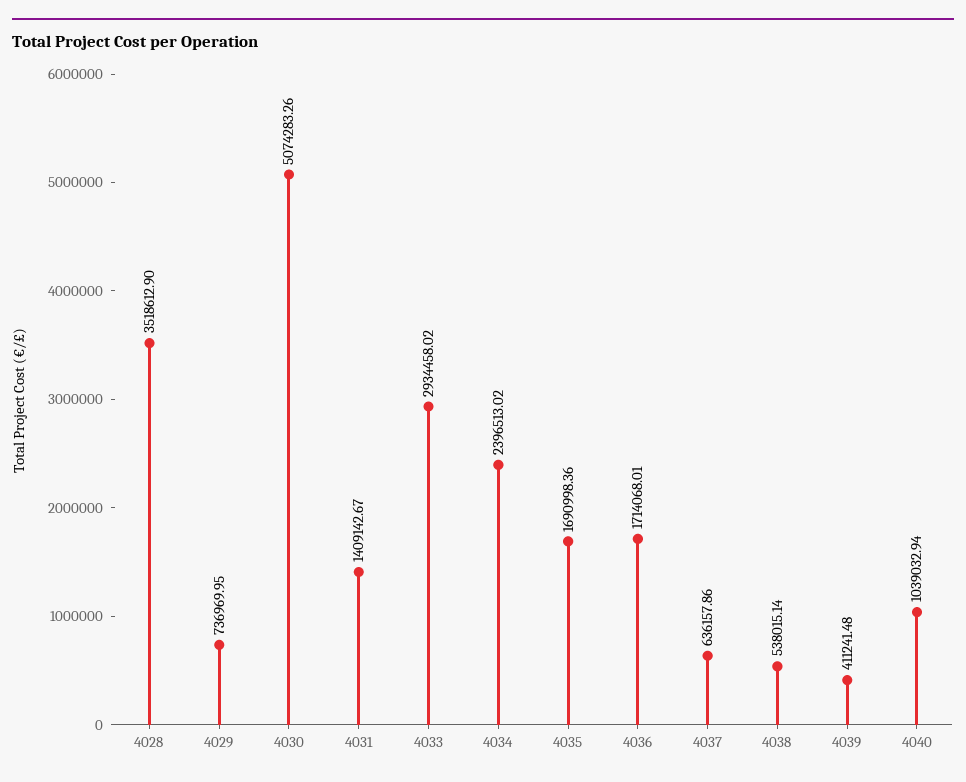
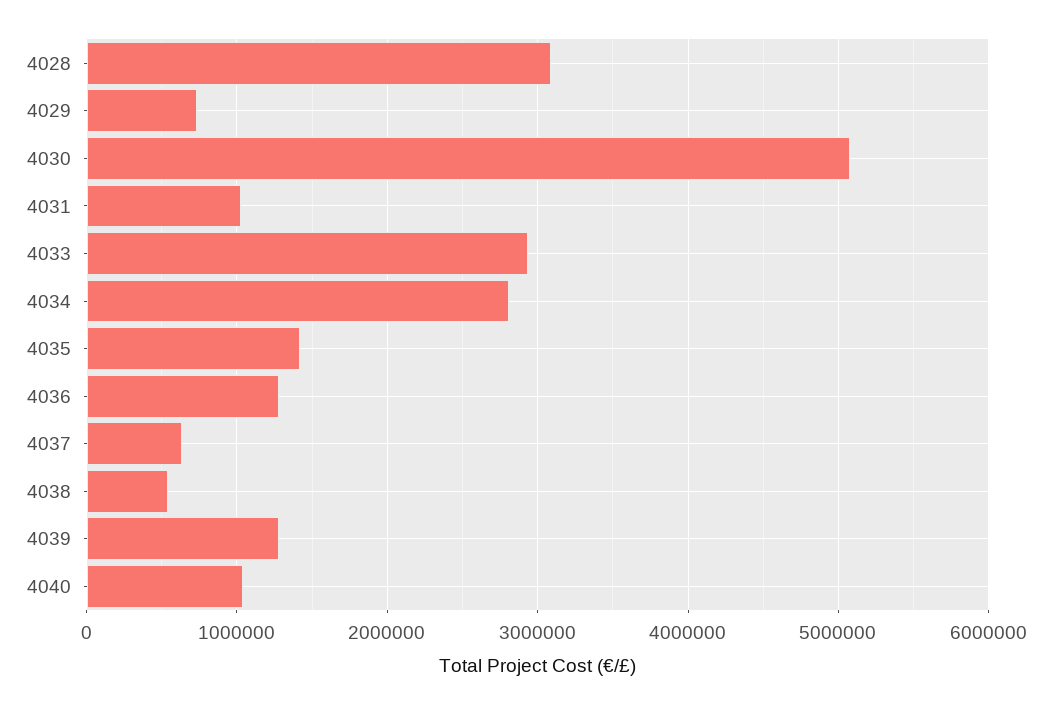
4028: 3518612.9 -> 3100000
4031: 1409142.67 -> 1000000
4034: 2396513.02 -> 2800000
4035: 1690998.36 -> 1400000
4036: 1714068.01 -> 1300000
4039: 411241.48 -> 1300000

